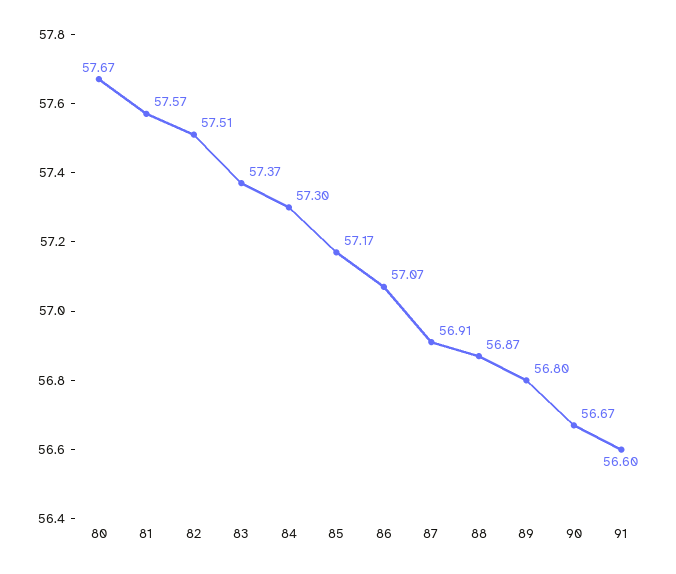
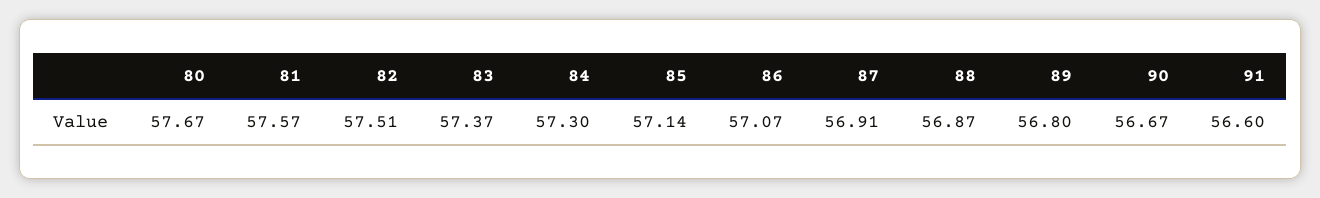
85: 57.17 -> 57.14

